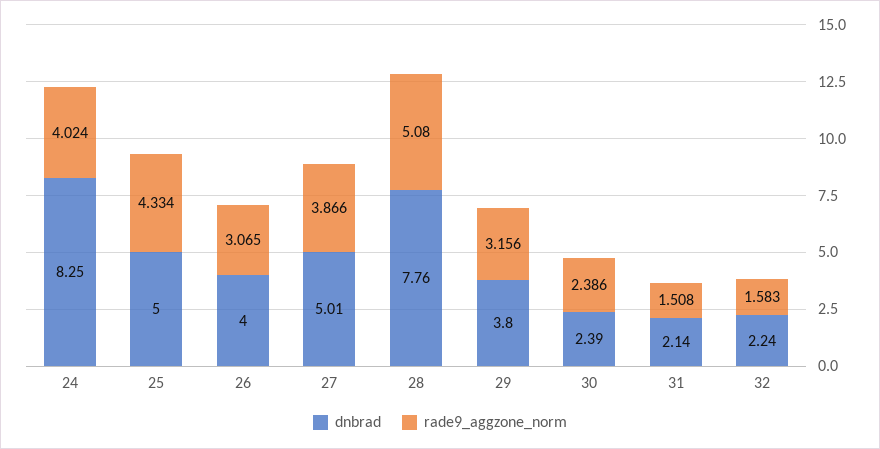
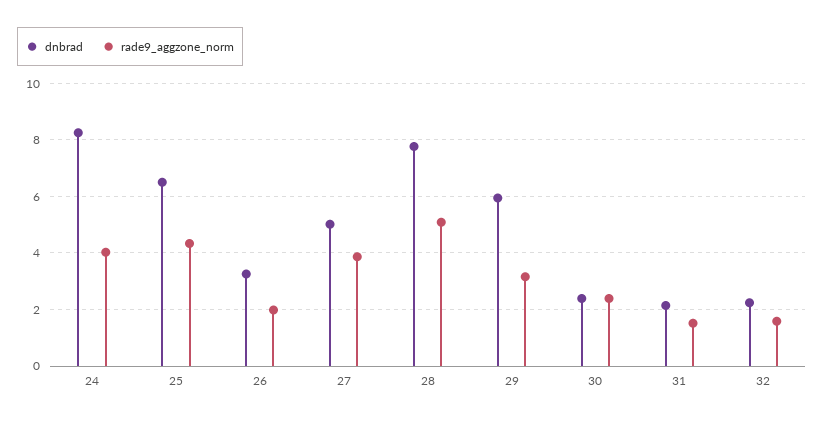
dnbrad, 25: 5 -> 6.5
dnbrad, 26: 4 -> 3.25
rade9_aggzone_norm, 26: 3.065 -> 2
dnbrad, 29: 3.8 -> 6

